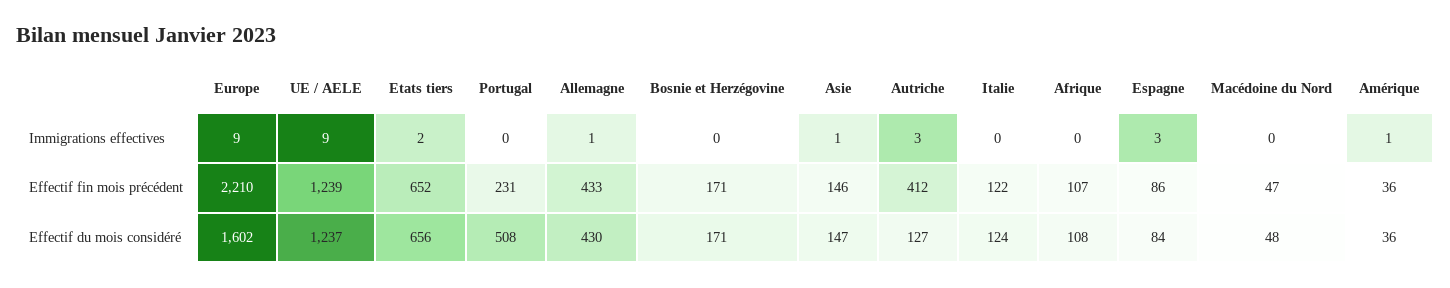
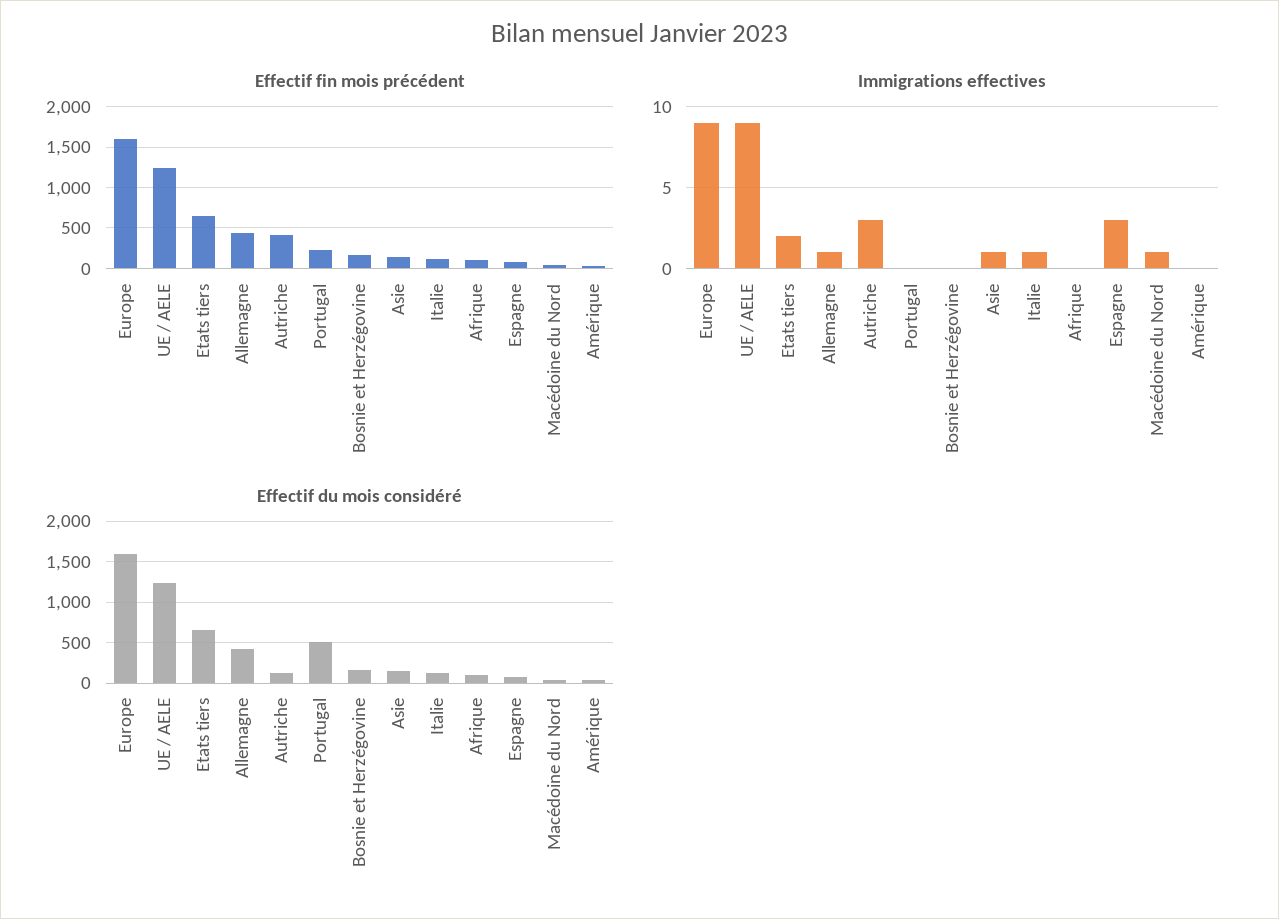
Immigrations effectives, Italie: 0 -> 1
Immigrations effectives, Macédoine du Nord: 0 -> 1
Immigrations effectives, Amérique: 1 -> 0
Effectif fin mois précédent, Europe: 2210 -> 1600

